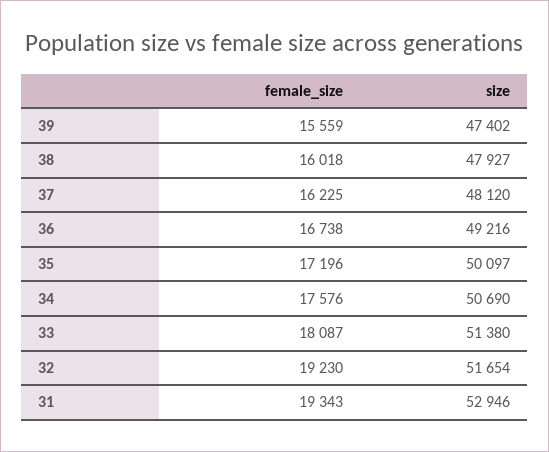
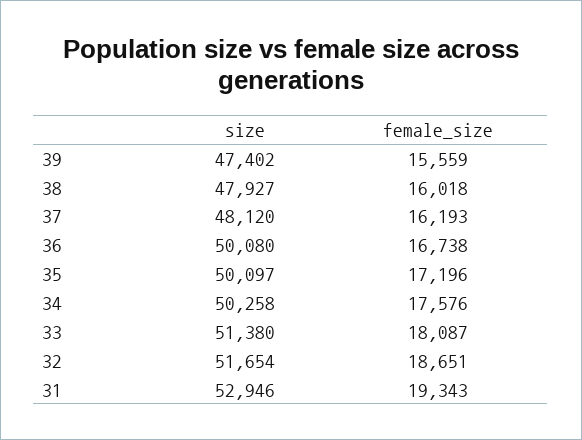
female_size, 37: 16225 -> 16193
size, 36: 49216 -> 50080
size, 34: 50690 -> 50258
female_size, 32: 19230 -> 18651

